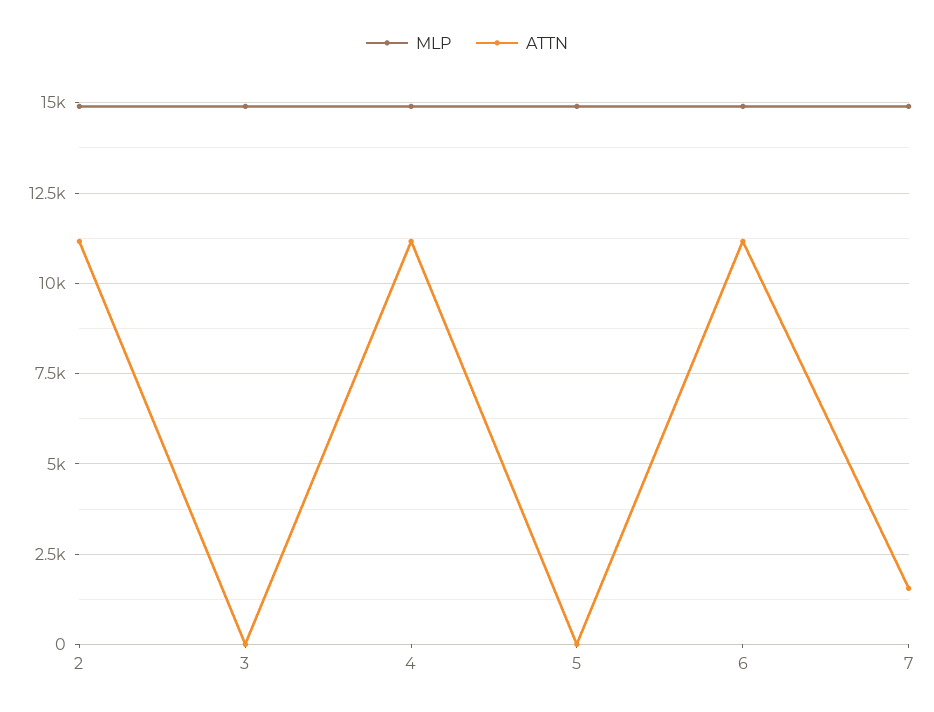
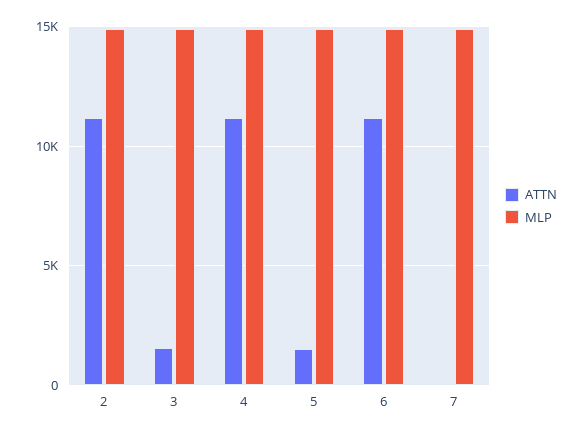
ATTN, 3: 0 -> 1500
ATTN, 5: 0 -> 1500
ATTN, 7: 1500 -> 0

